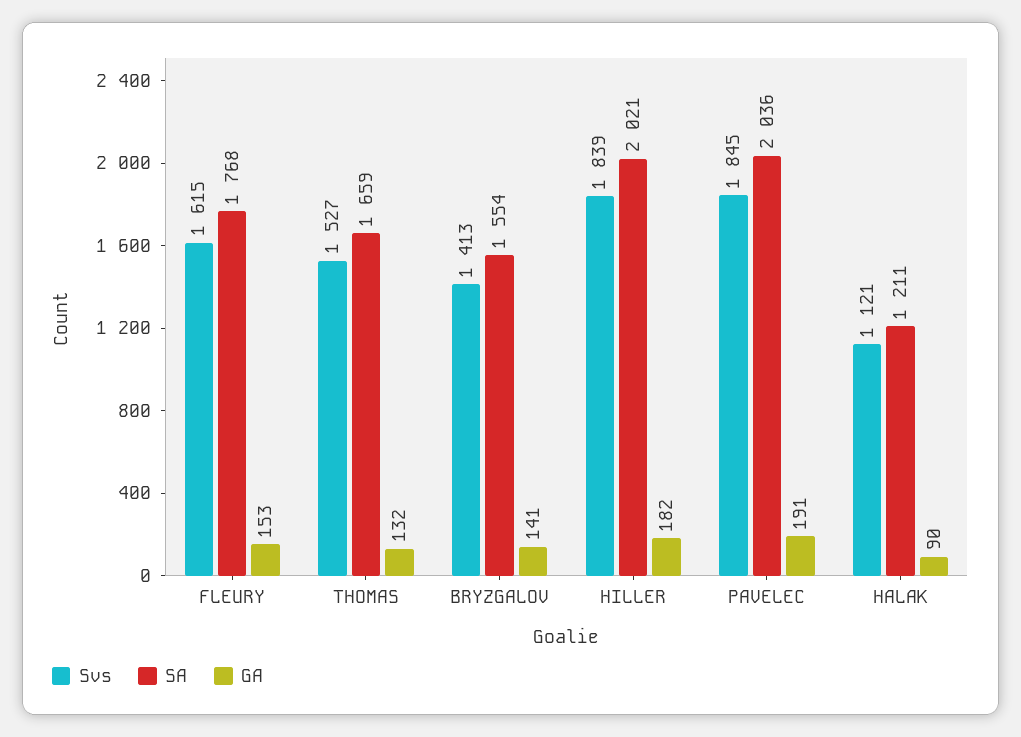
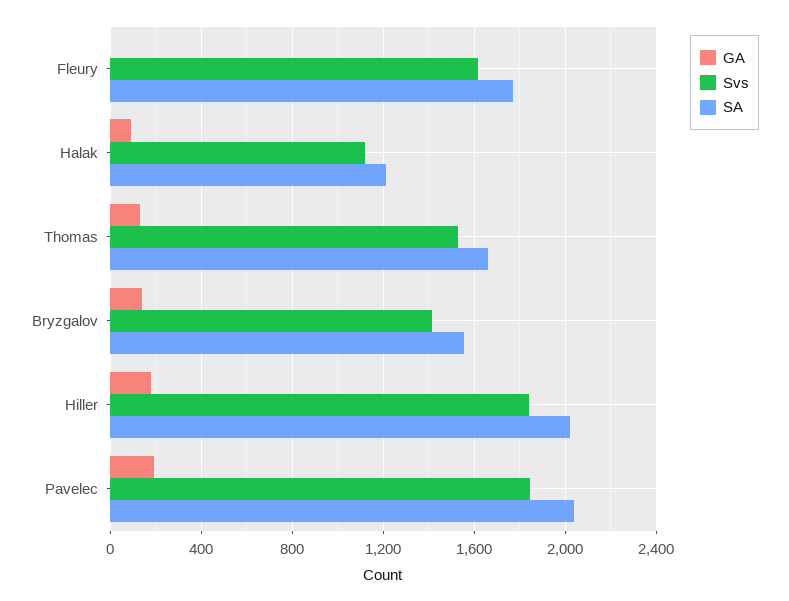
GA, FLEURY: 153 -> 0

